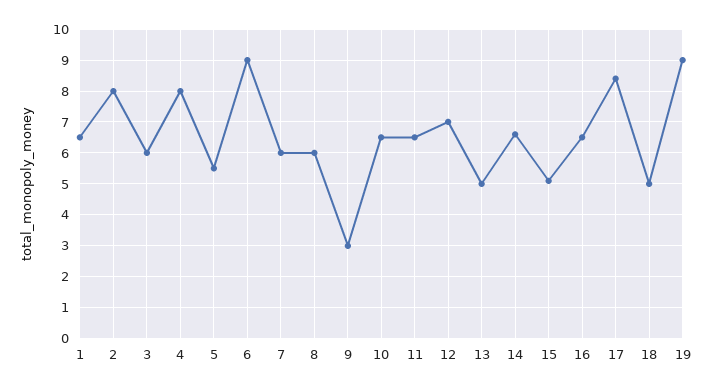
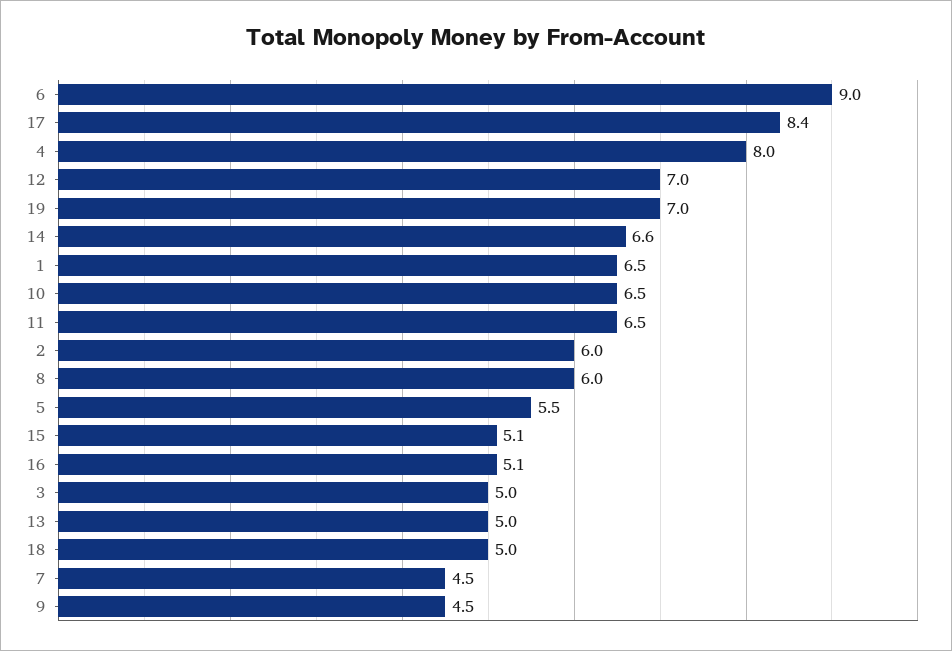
2: 8 -> 6
3: 6 -> 5
7: 6 -> 4.5
9: 3 -> 4.5
16: 6.5 -> 5.1
19: 9 -> 7

